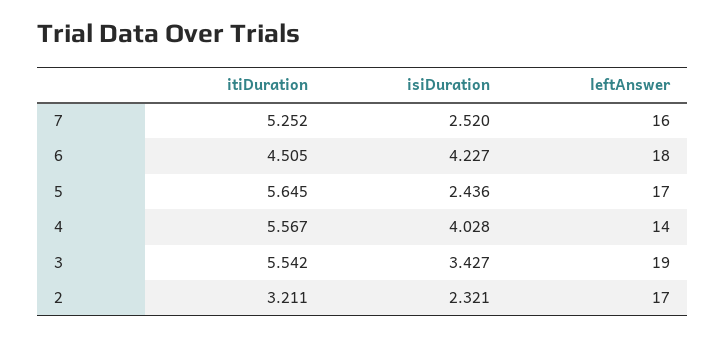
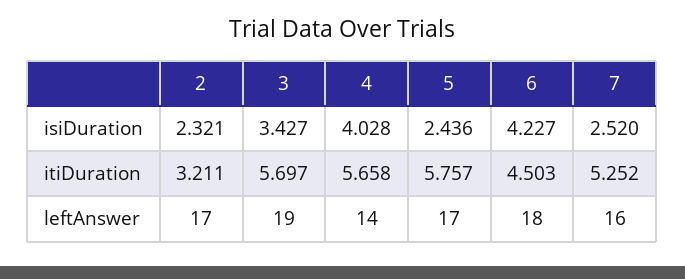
itiDuration, 6: 4.505 -> 4.503
itiDuration, 5: 5.645 -> 5.757
itiDuration, 4: 5.567 -> 5.658
itiDuration, 3: 5.542 -> 5.697

